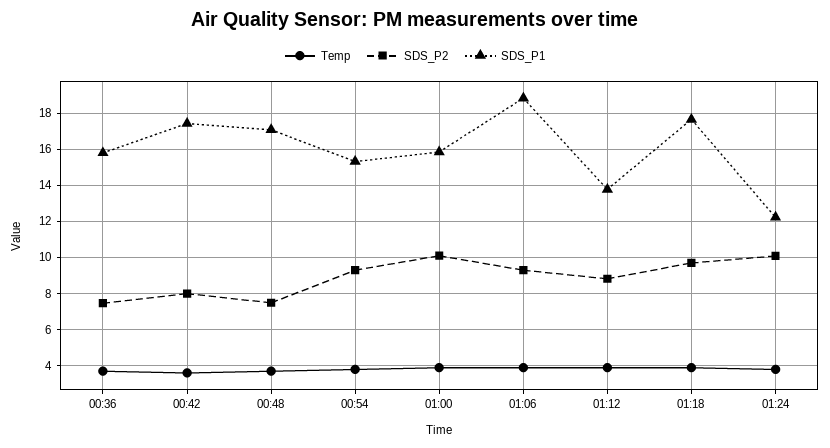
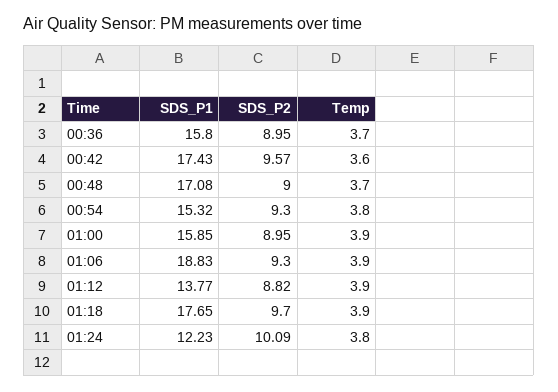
SDS_P2, 00:36: 7.5 -> 8.95
SDS_P2, 00:42: 8 -> 9.57
SDS_P2, 00:48: 7.5 -> 9
SDS_P2, 01:00: 10 -> 8.95

